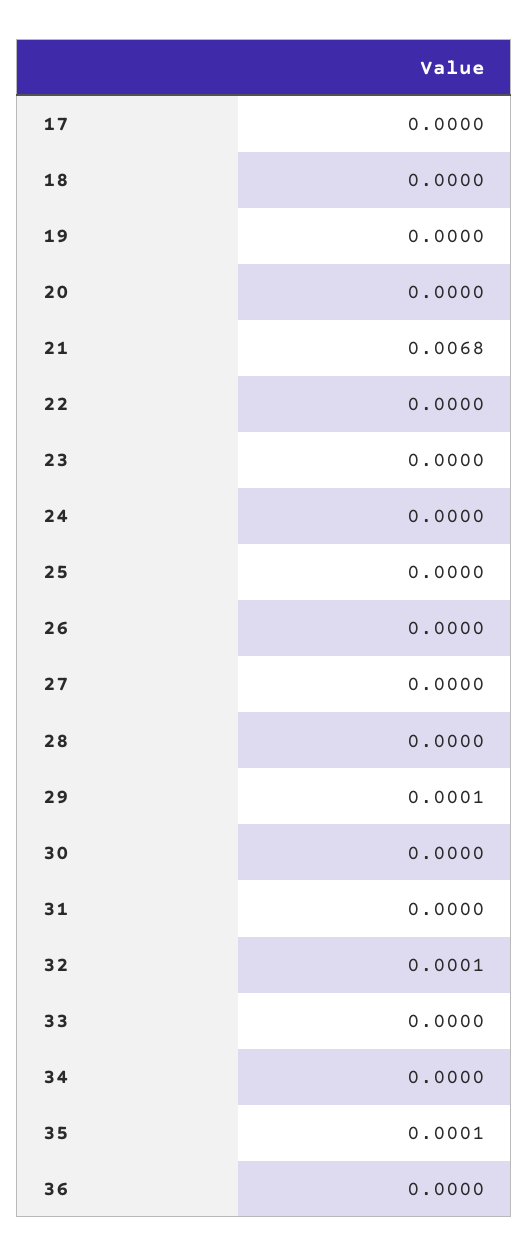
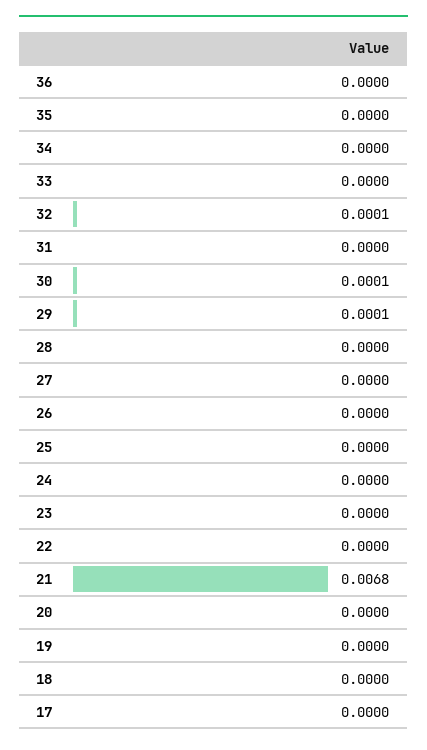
30: 0 -> 0.0001
35: 0.0001 -> 0

